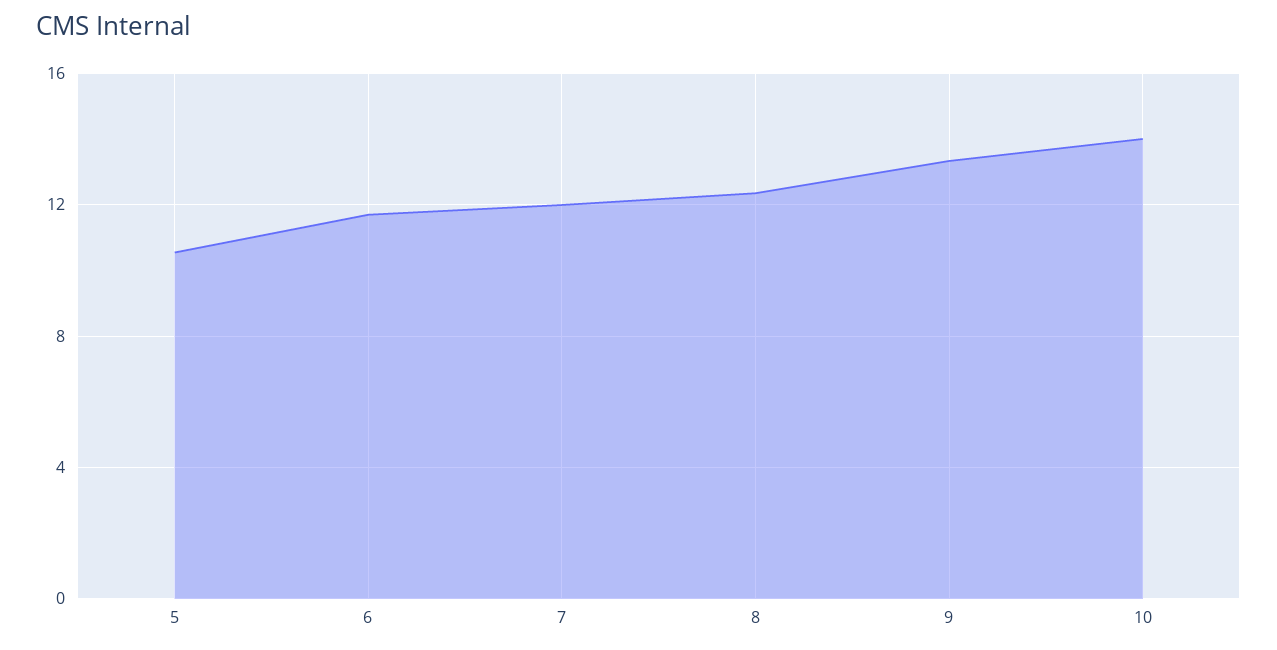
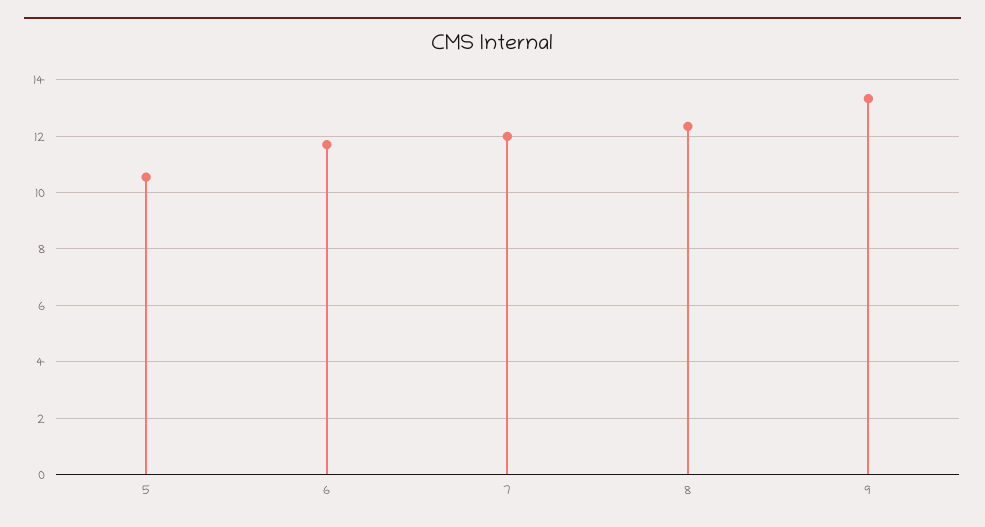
10: 14 -> none

